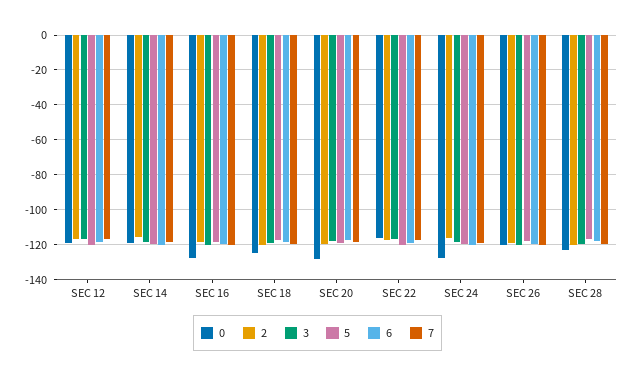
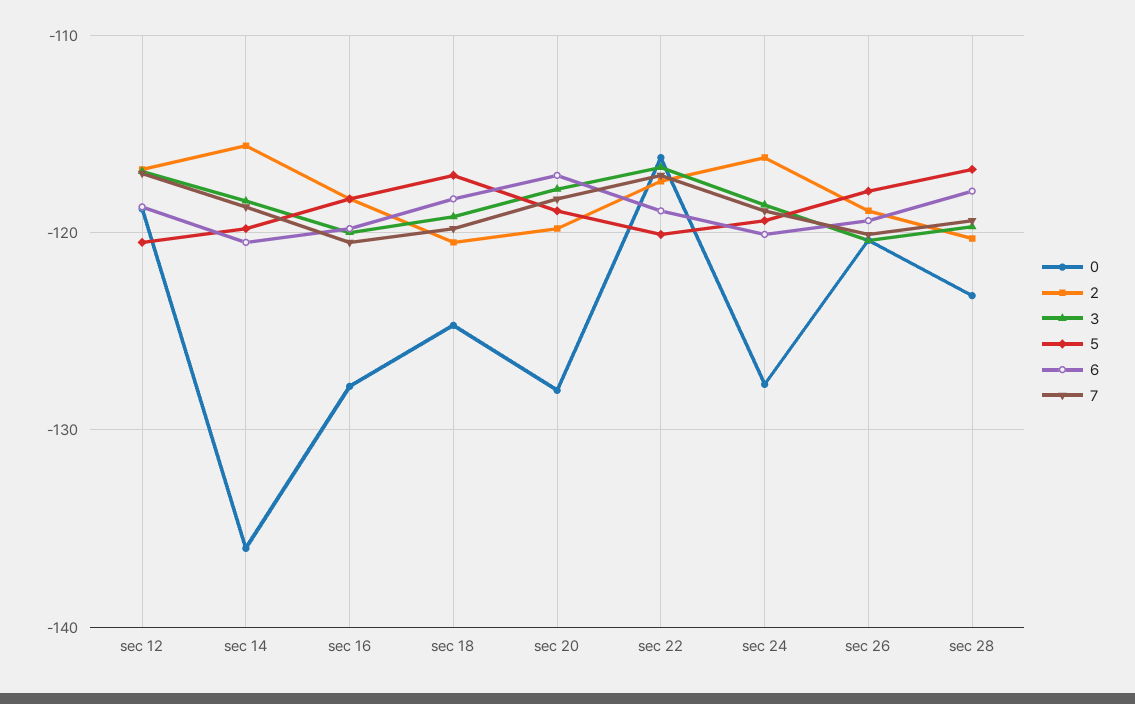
0, SEC 14: -120 -> -136

